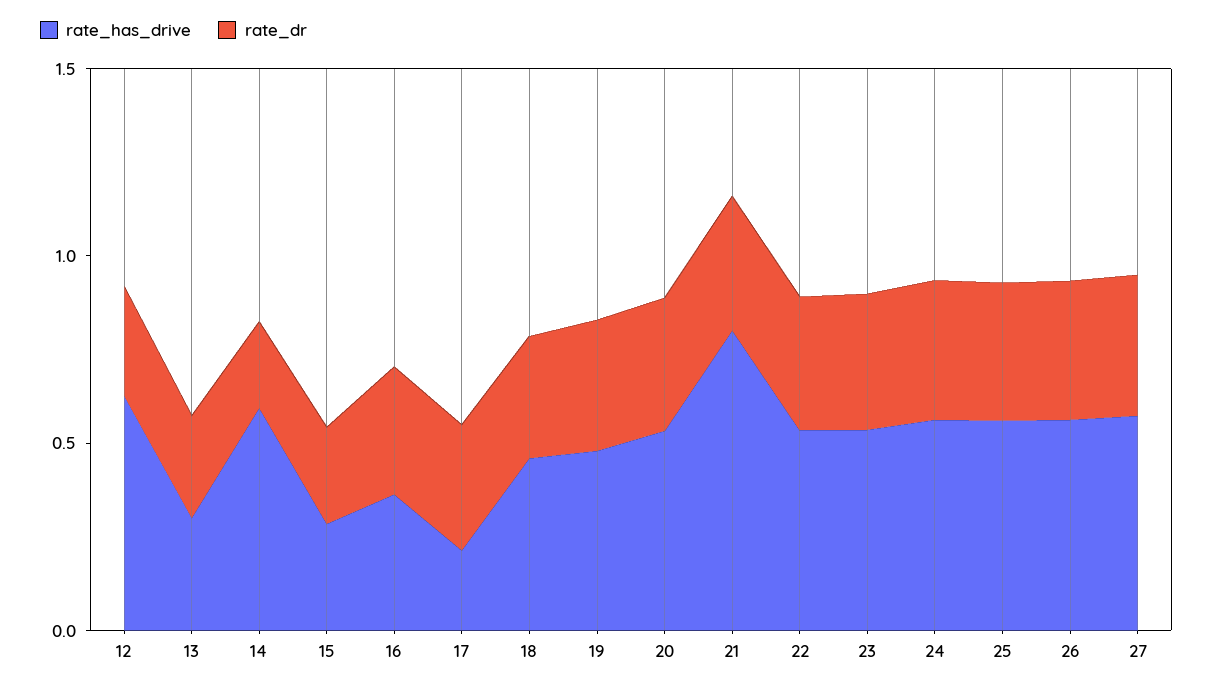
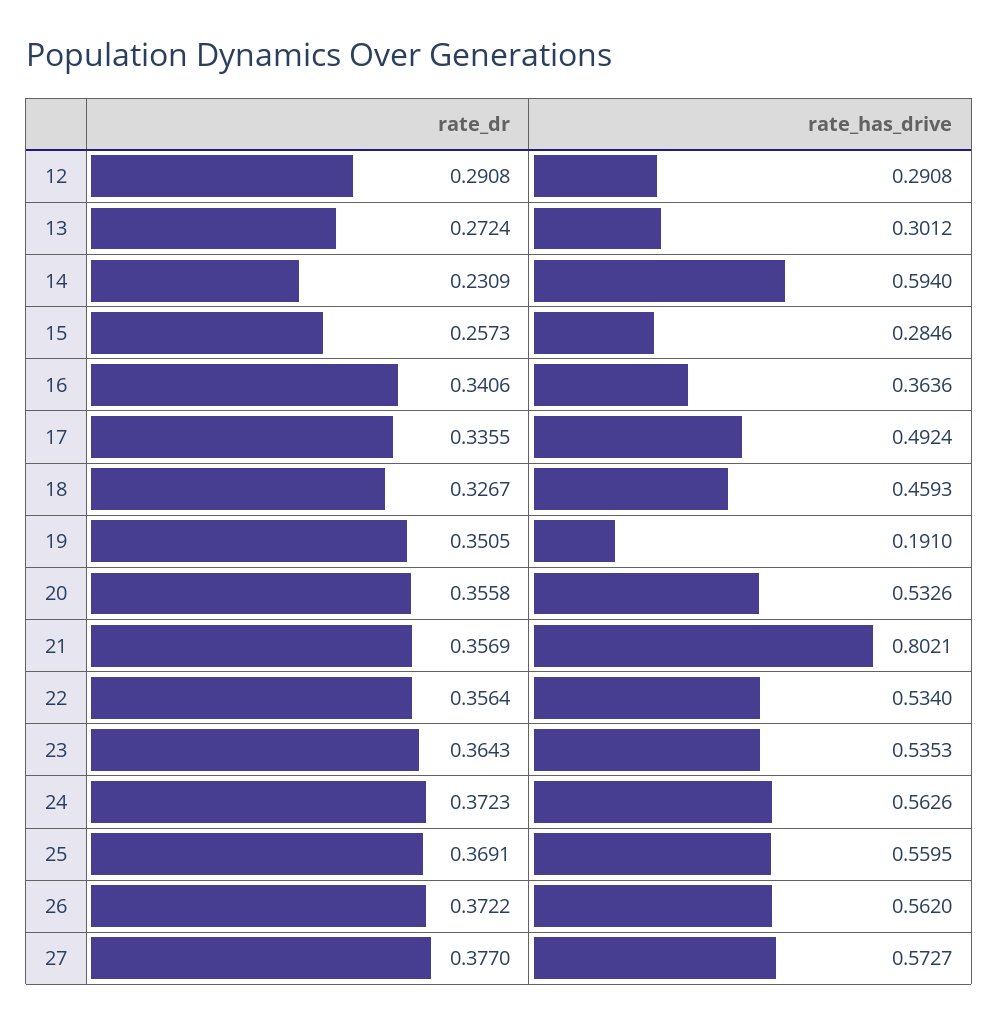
rate_has_drive, 12: 0.6 -> 0.2908
rate_has_drive, 17: 0.2 -> 0.4924
rate_has_drive, 19: 0.5 -> 0.191

